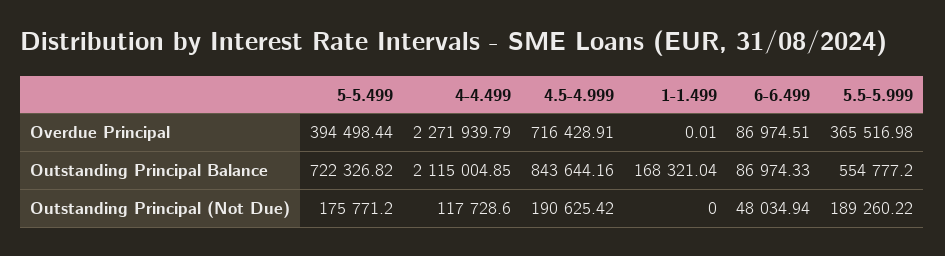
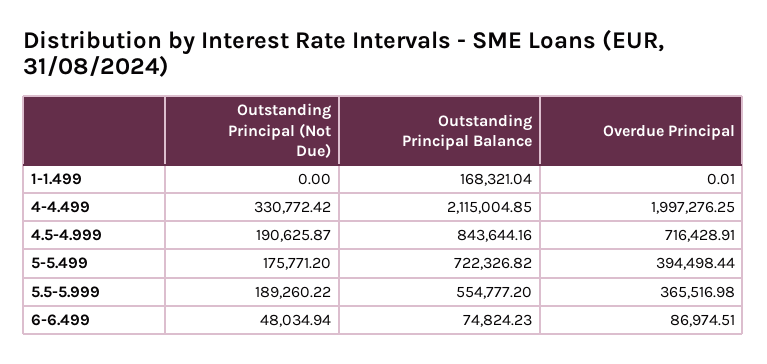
4-4.499, Overdue Principal: 2271939.79 -> 1997276.25
6-6.499, Outstanding Principal Balance: 86974.33 -> 74824.23
4-4.499, Outstanding Principal (Not Due): 117728.6 -> 330772.42
4.5-4.999, Outstanding Principal (Not Due): 190625.42 -> 190625.87

